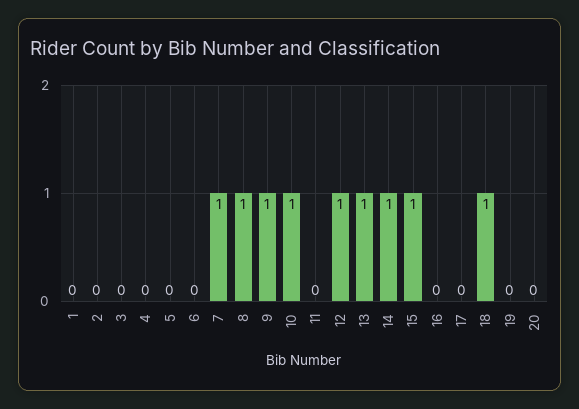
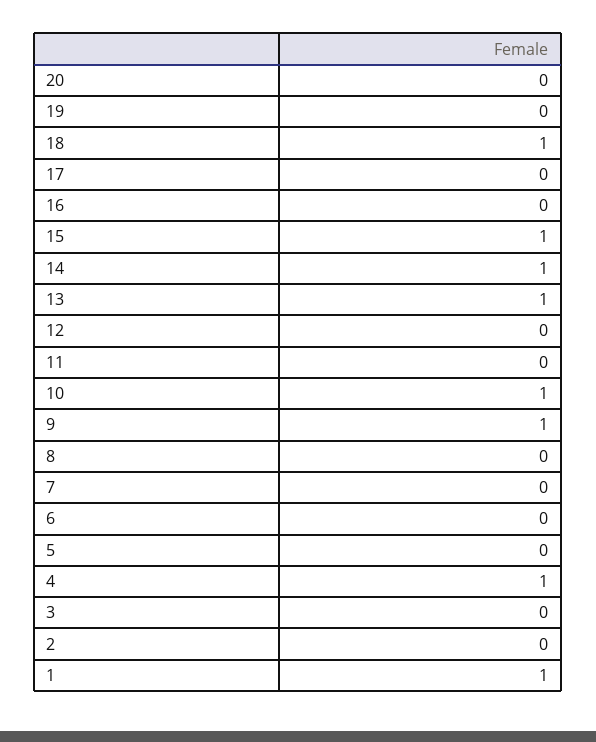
1: 0 -> 1
4: 0 -> 1
7: 1 -> 0
8: 1 -> 0
12: 1 -> 0

